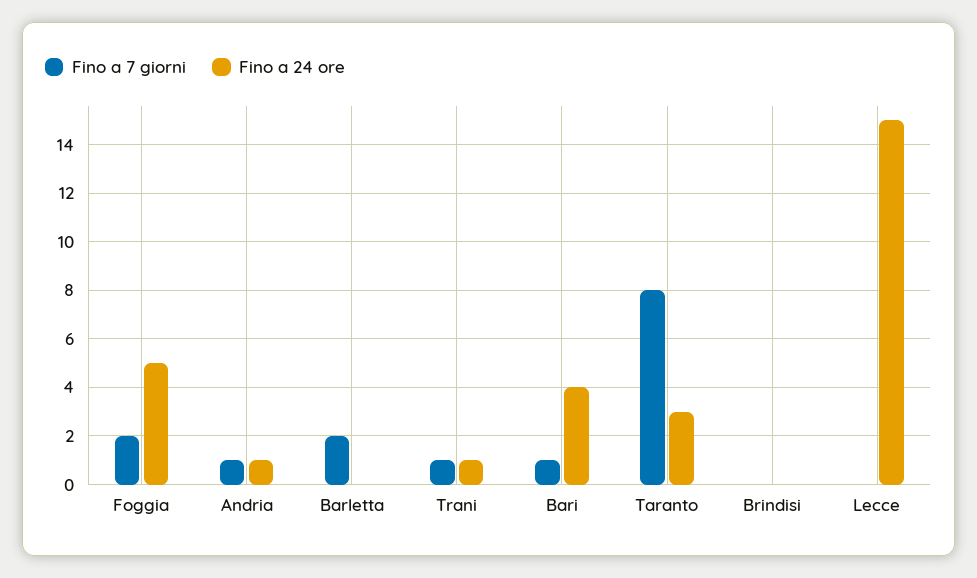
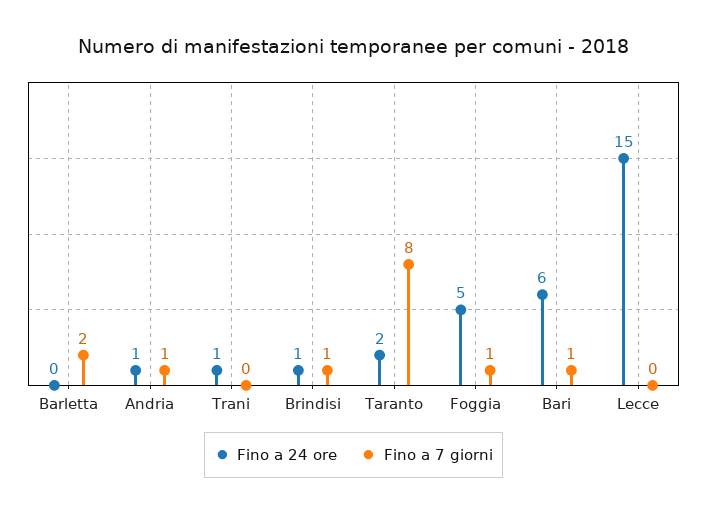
Fino a 7 giorni, Foggia: 2 -> 1
Fino a 7 giorni, Trani: 1 -> 0
Fino a 24 ore, Bari: 4 -> 6
Fino a 24 ore, Taranto: 3 -> 2
Fino a 7 giorni, Brindisi: 0 -> 1
Fino a 24 ore, Brindisi: 0 -> 1

